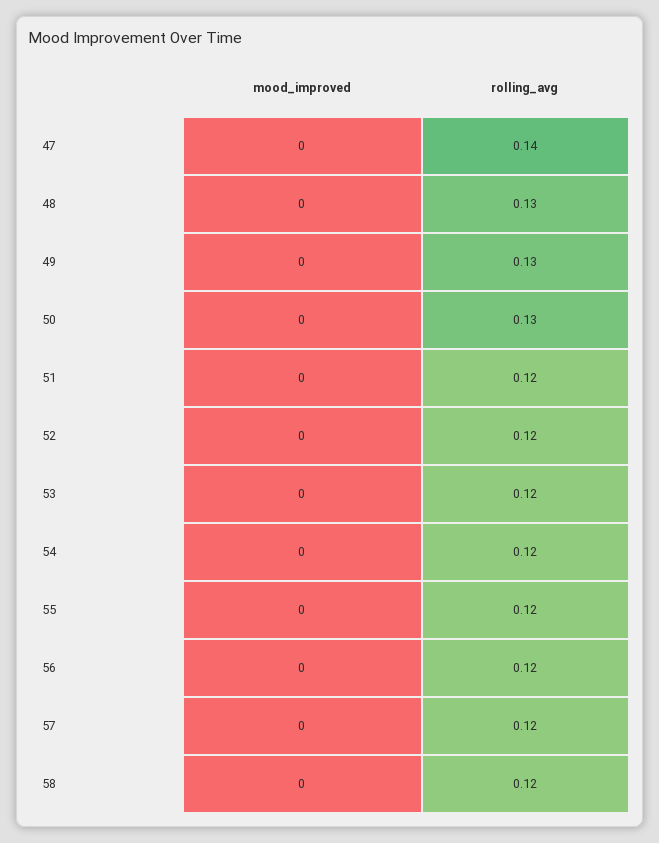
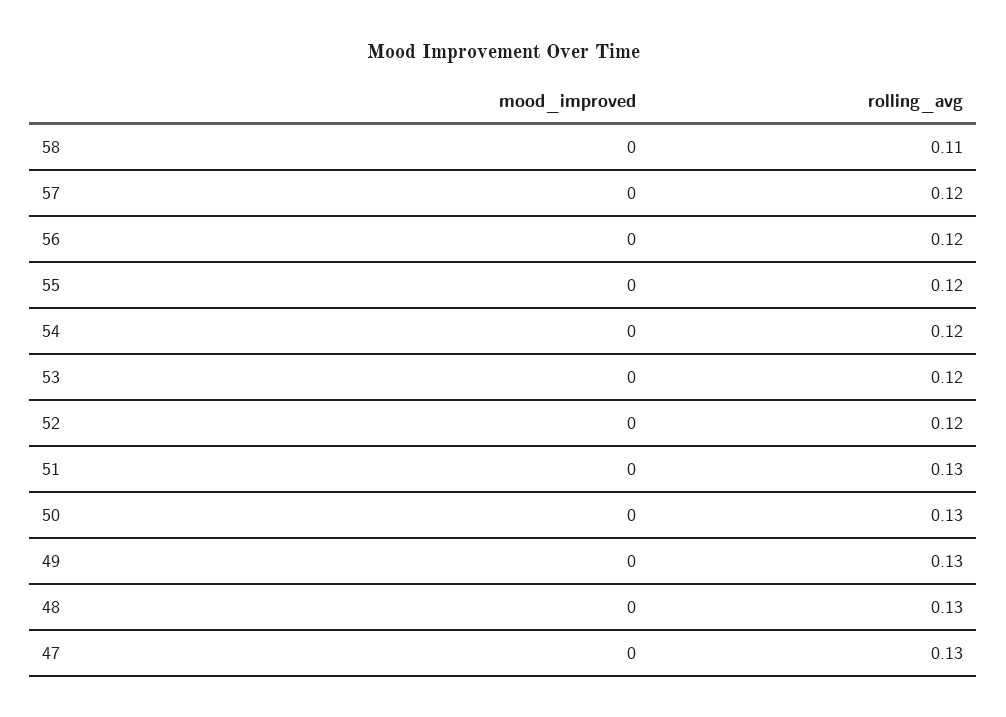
rolling_avg, 47: 0.14 -> 0.13
rolling_avg, 51: 0.12 -> 0.13
rolling_avg, 58: 0.12 -> 0.11

